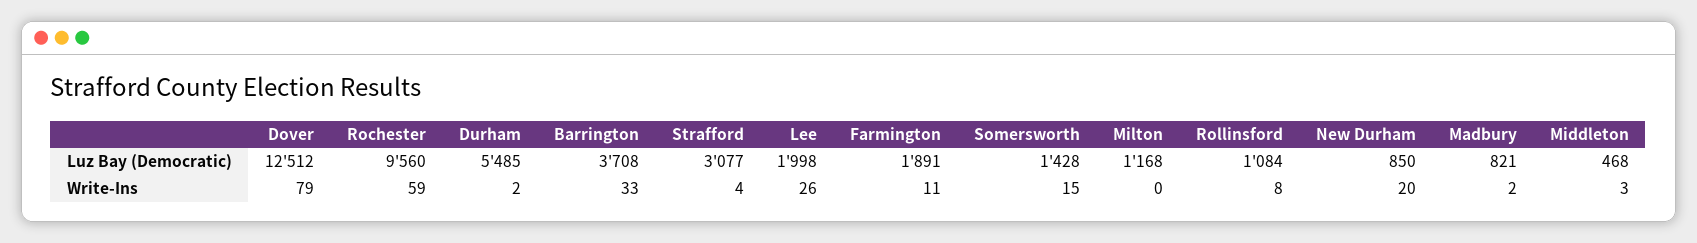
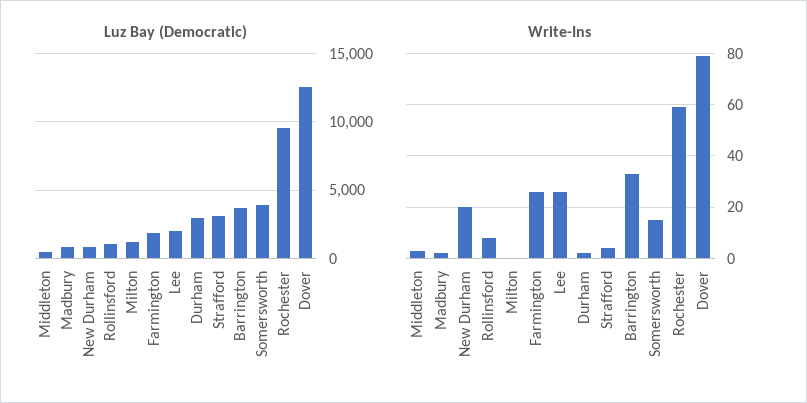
Luz Bay (Democratic), Durham: 5485 -> 3000
Luz Bay (Democratic), Somersworth: 1428 -> 4000
Write-Ins, Farmington: 11 -> 25

